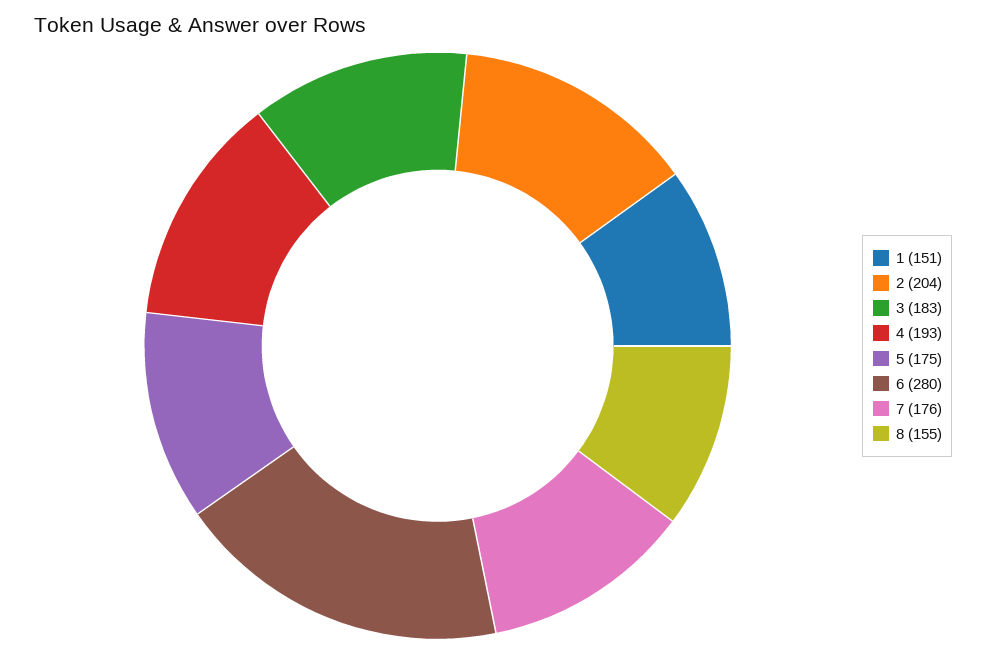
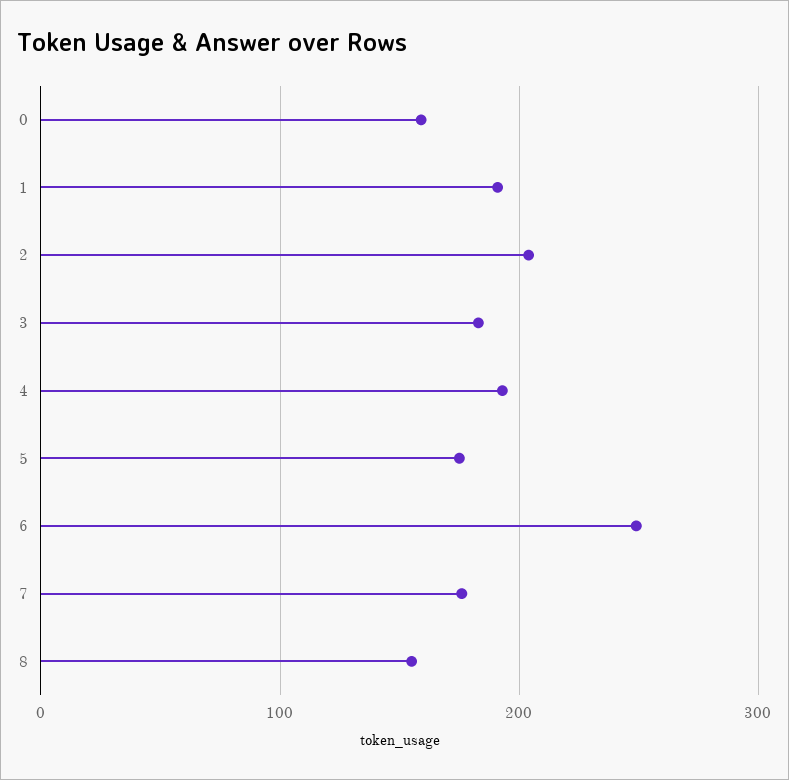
1: 151 -> 190
6: 280 -> 250
0: none -> 160

